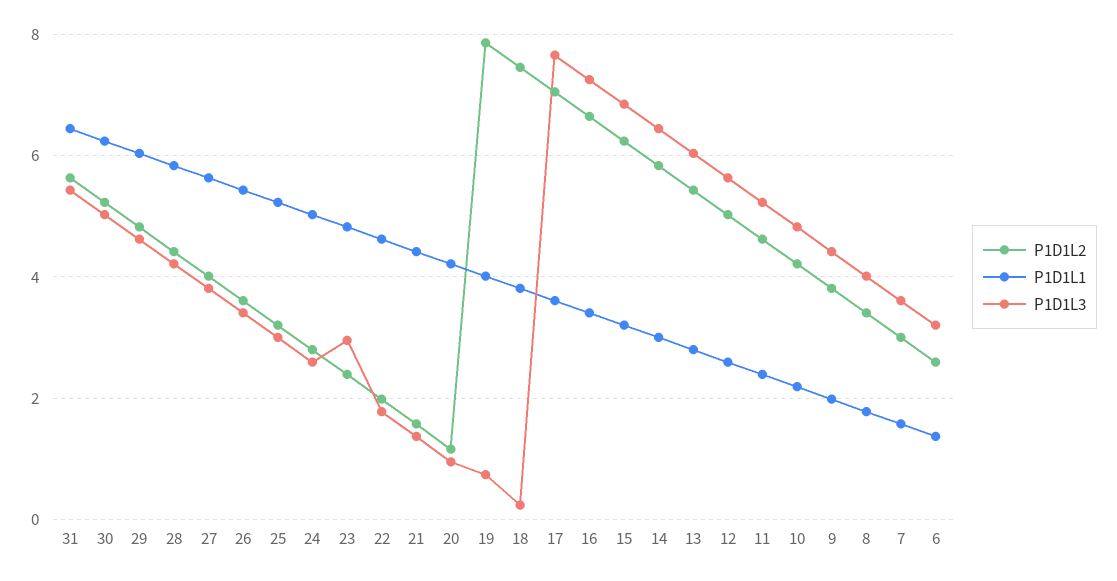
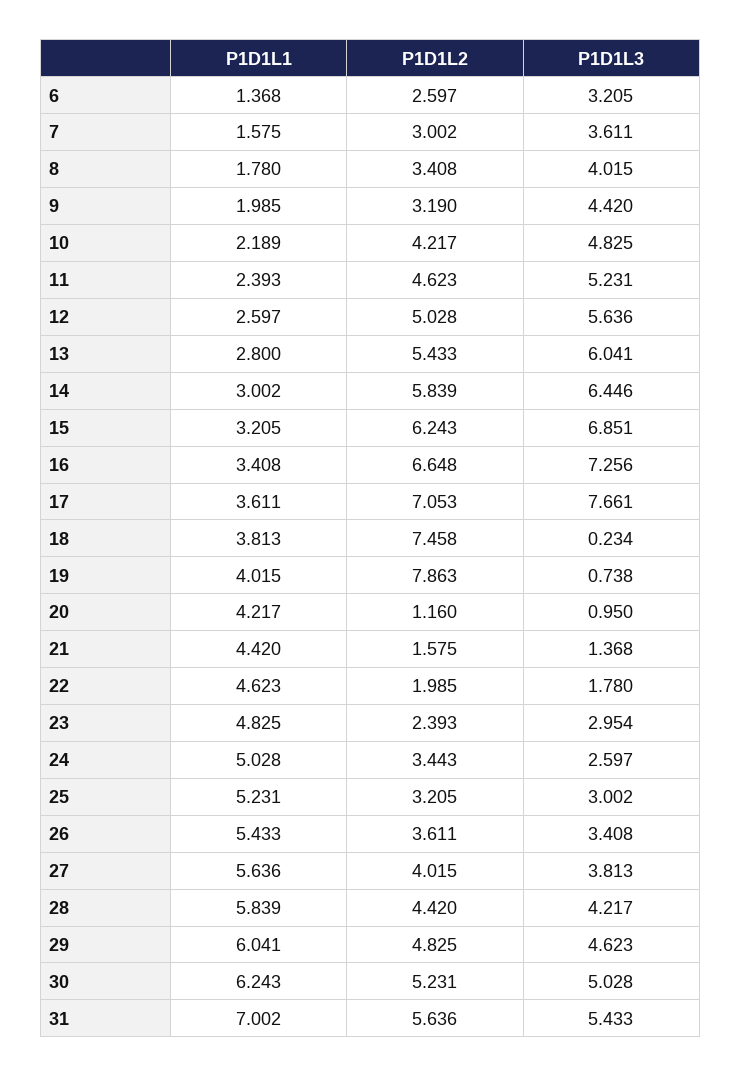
P1D1L1, 31: 6.4 -> 7.002
P1D1L2, 24: 2.8 -> 3.443
P1D1L2, 9: 3.8 -> 3.19

